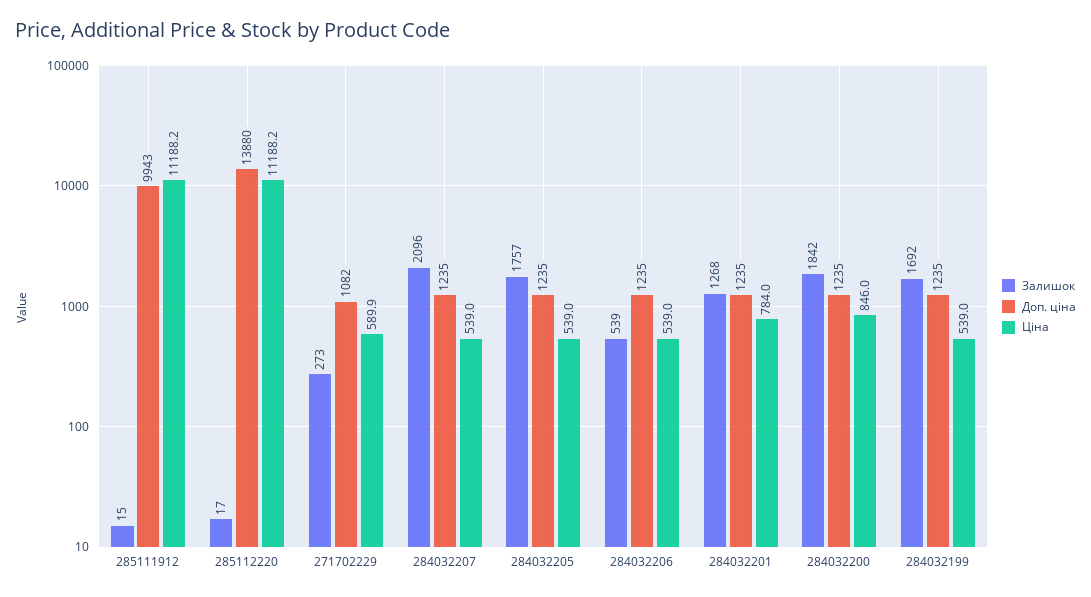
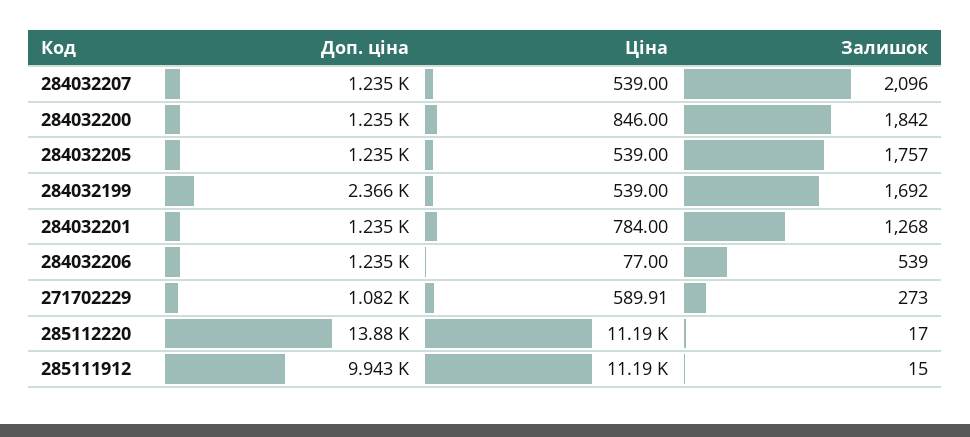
Ціна, 284032206: 539 -> 77
Доп. ціна, 284032199: 1235 -> 2366

